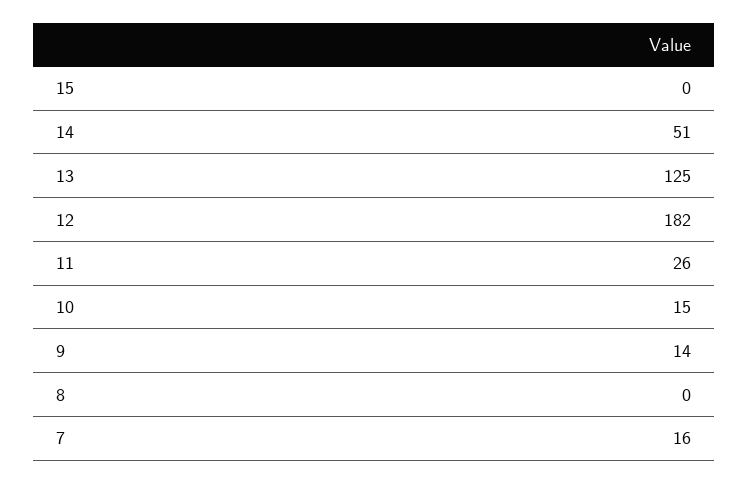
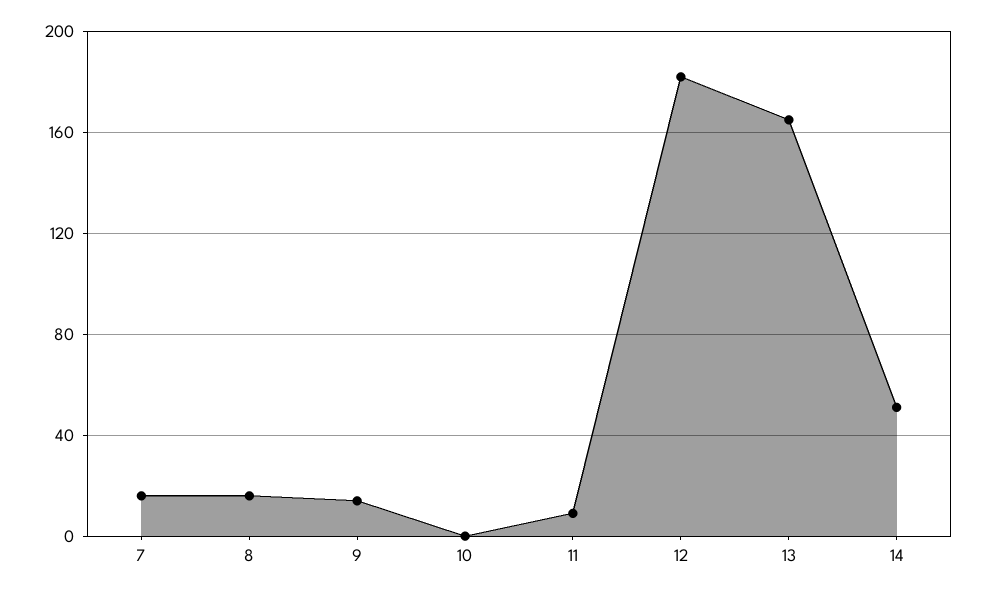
15: 0 -> none
13: 125 -> 165
11: 26 -> 10
10: 15 -> 0
8: 0 -> 15

